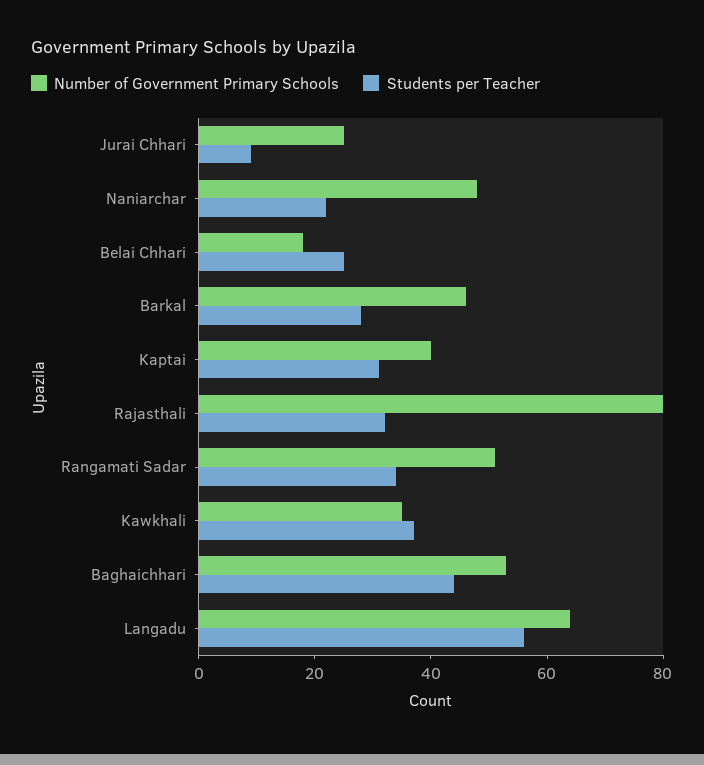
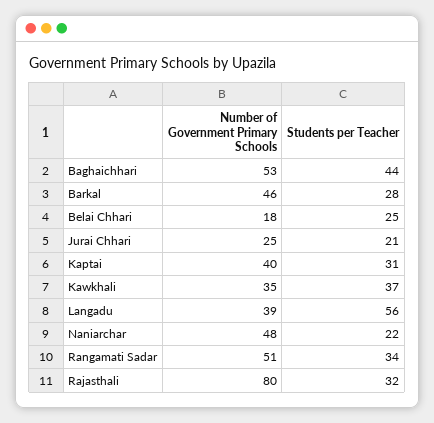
Students per Teacher, Jurai Chhari: 10 -> 21
Number of Government Primary Schools, Langadu: 65 -> 39

